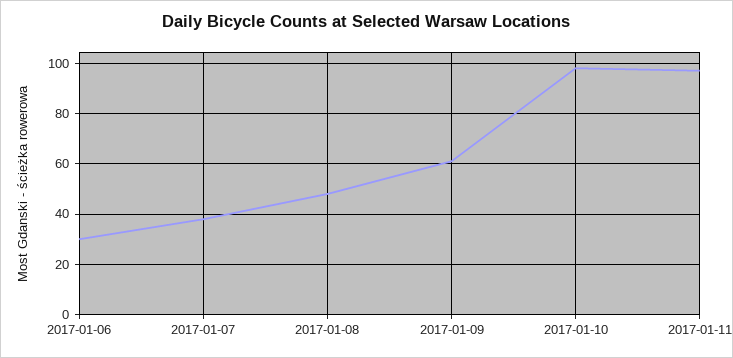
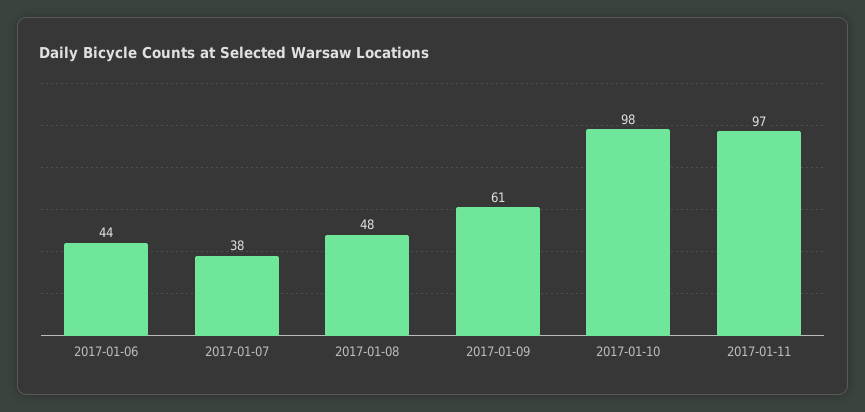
2017-01-06: 30 -> 44

